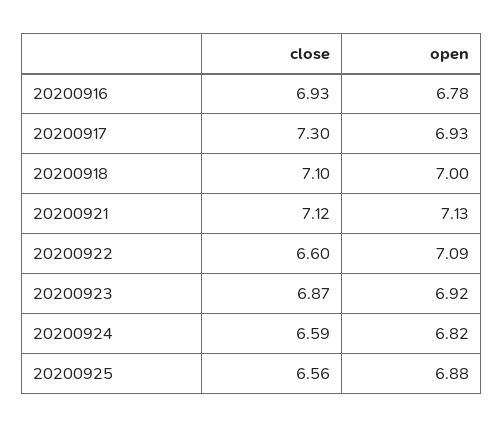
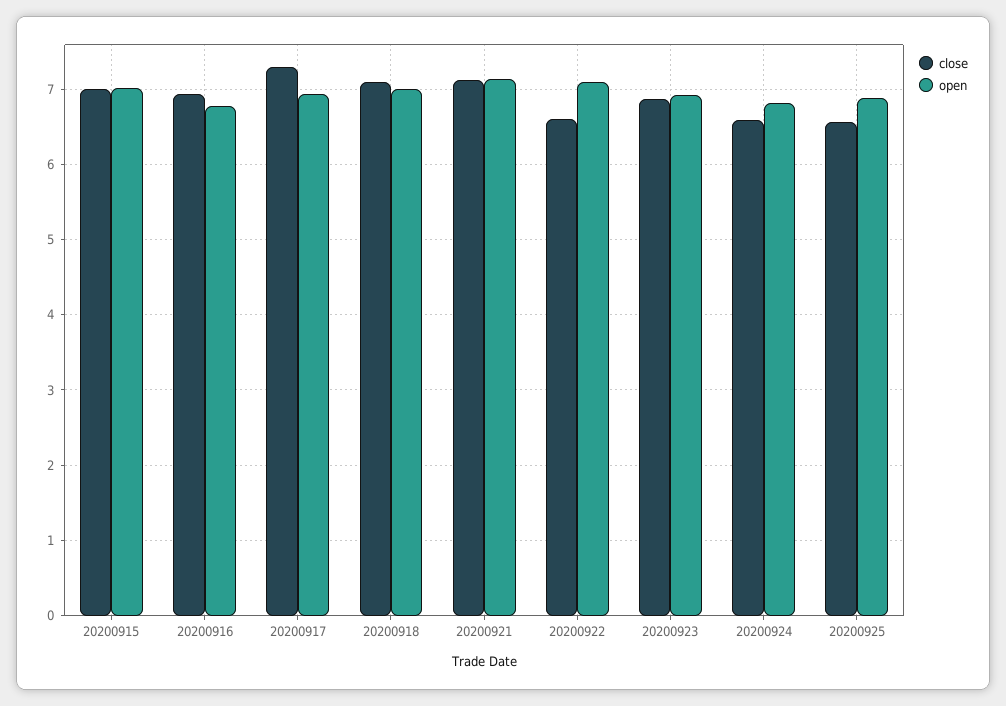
close, 20200915: none -> 7
open, 20200915: none -> 7

